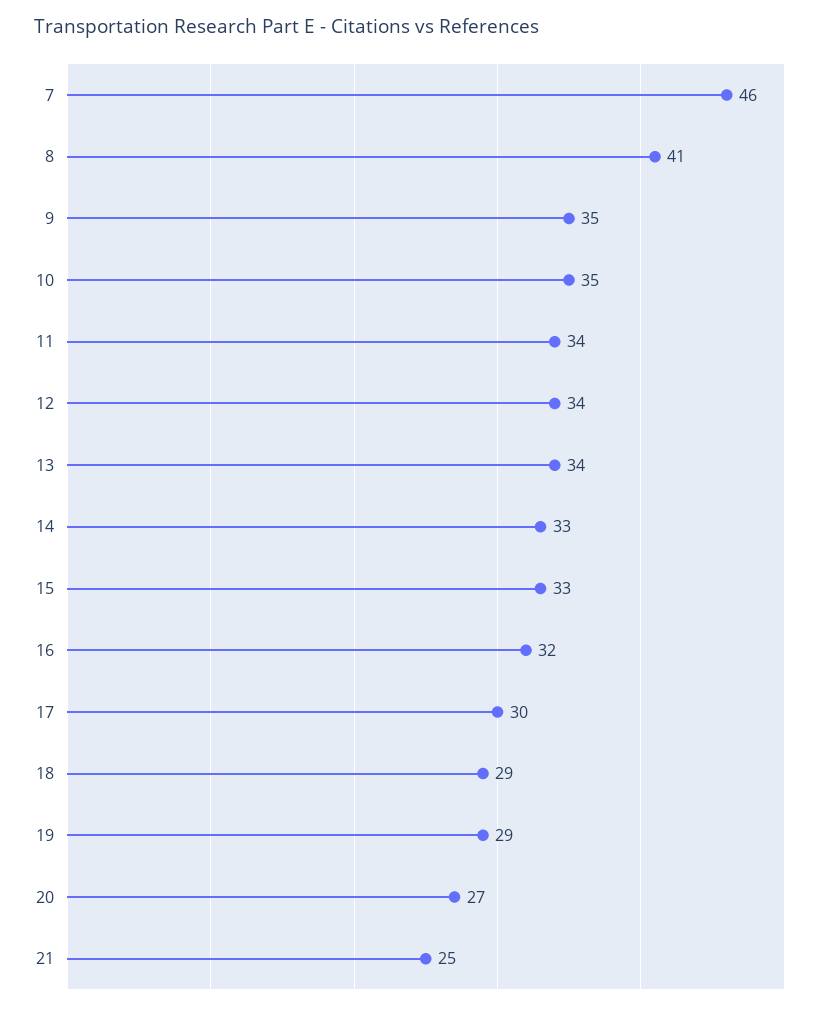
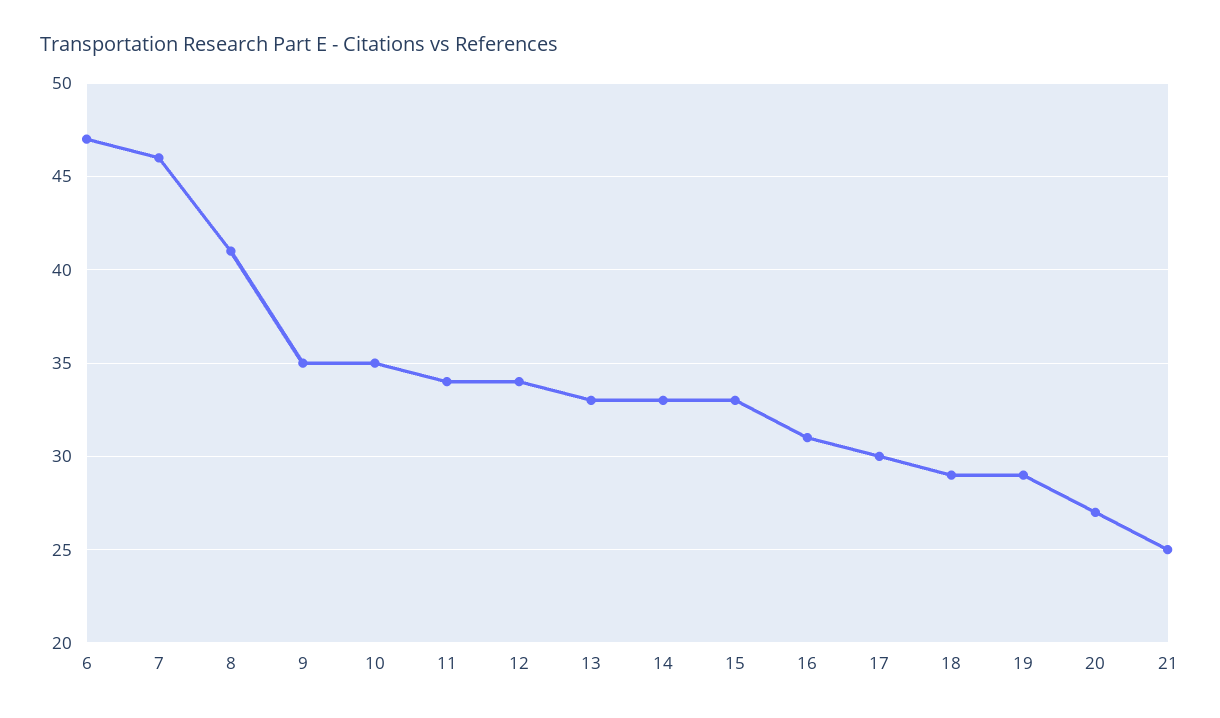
13: 34 -> 33
16: 32 -> 31
6: none -> 47

